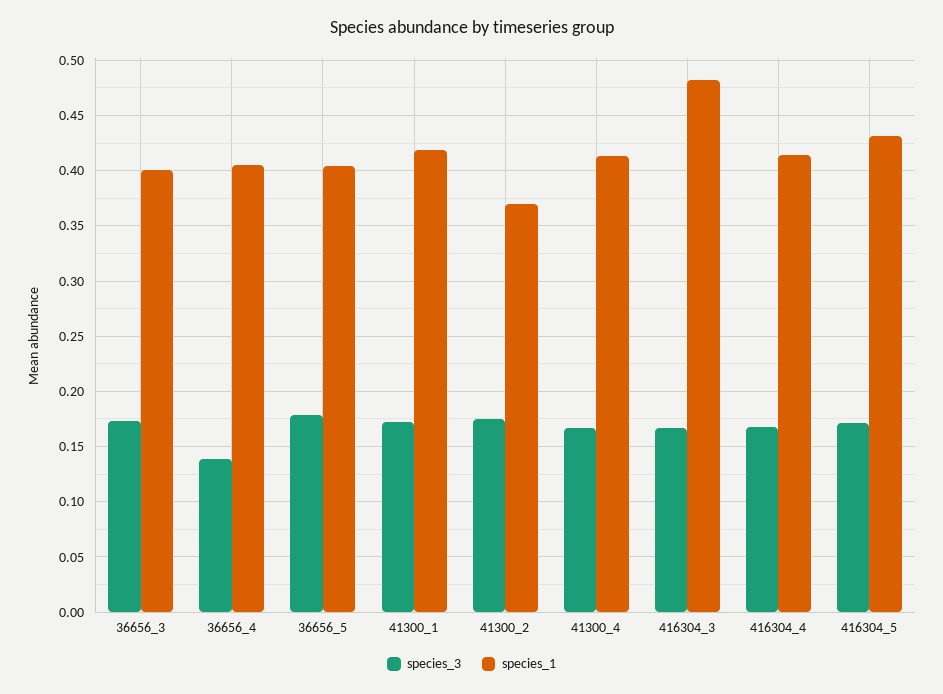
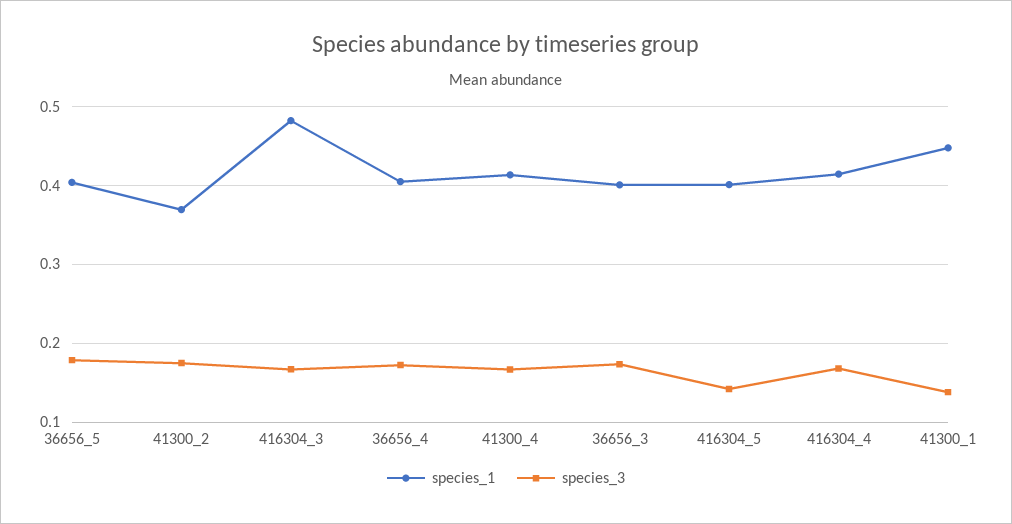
species_3, 36656_4: 0.14 -> 0.17
species_3, 41300_1: 0.17 -> 0.14
species_1, 41300_1: 0.42 -> 0.45
species_3, 416304_5: 0.17 -> 0.14
species_1, 416304_5: 0.43 -> 0.4

